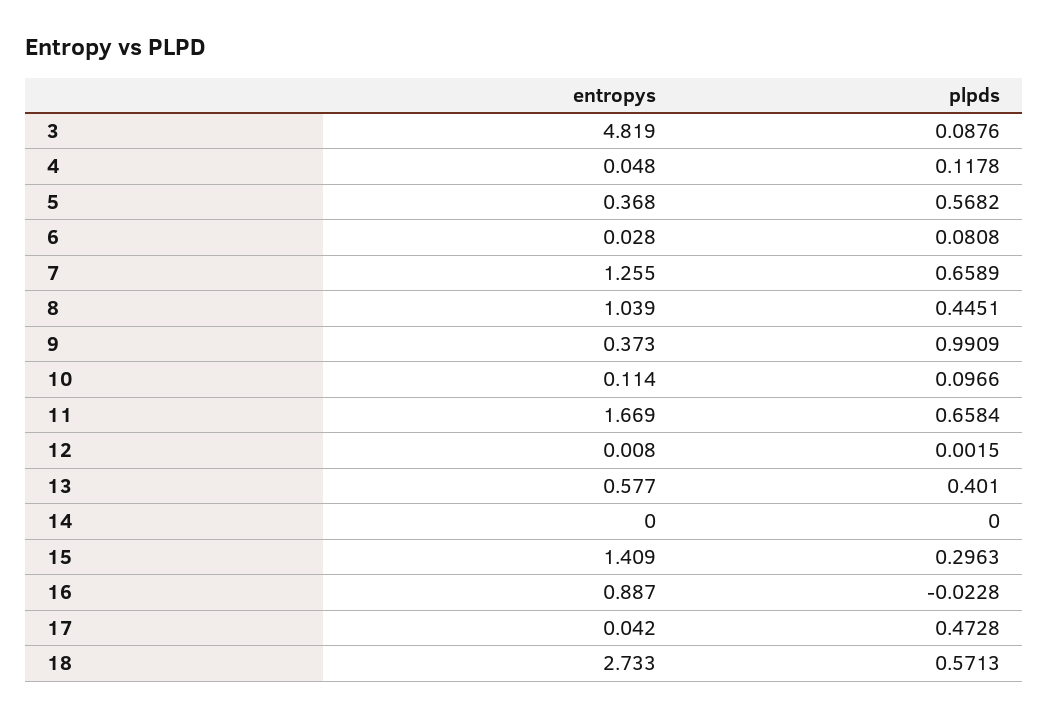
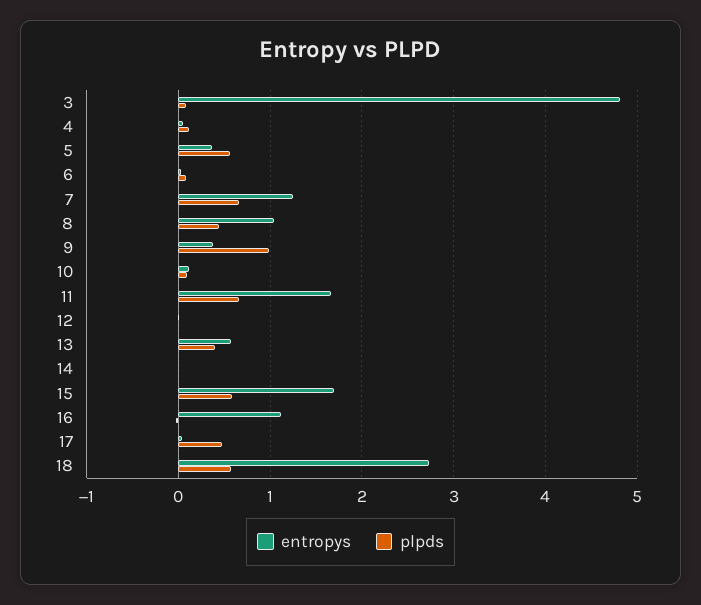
entropys, 15: 1.409 -> 1.7
plpds, 15: 0.2963 -> 0.6
entropys, 16: 0.887 -> 1.1

